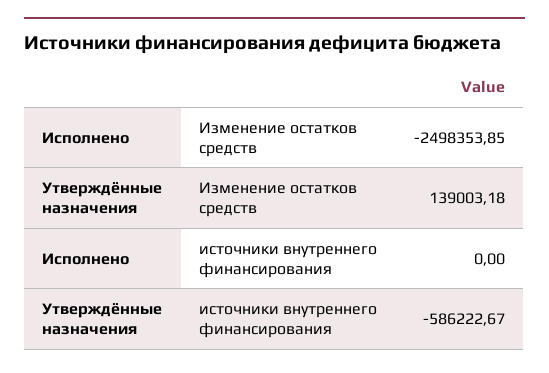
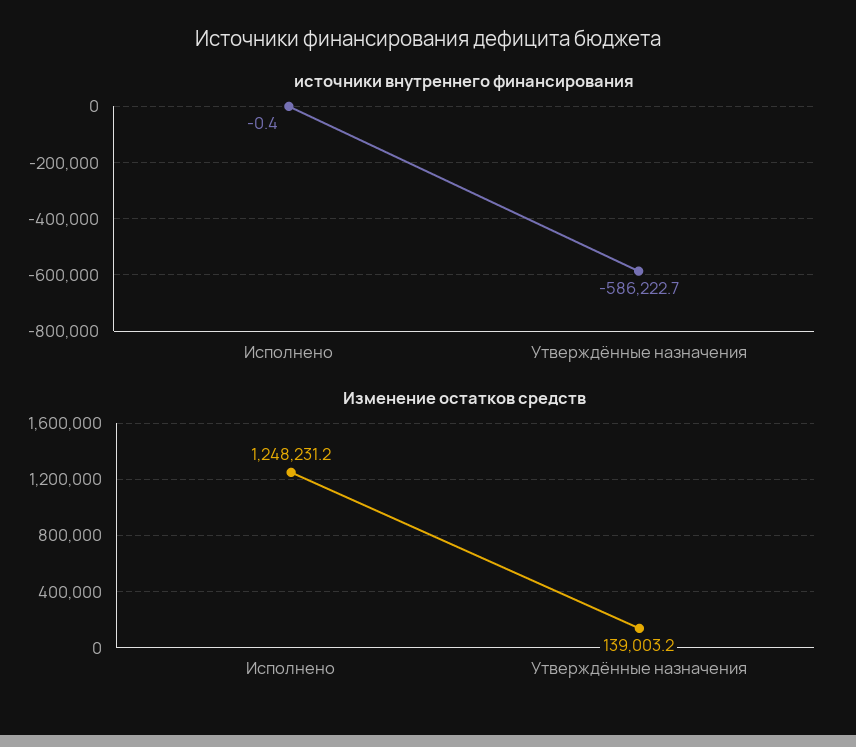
Изменение остатков средств, Исполнено: -2498353.85 -> 1248231.2
источники внутреннего финансирования, Исполнено: 0 -> -0.4

